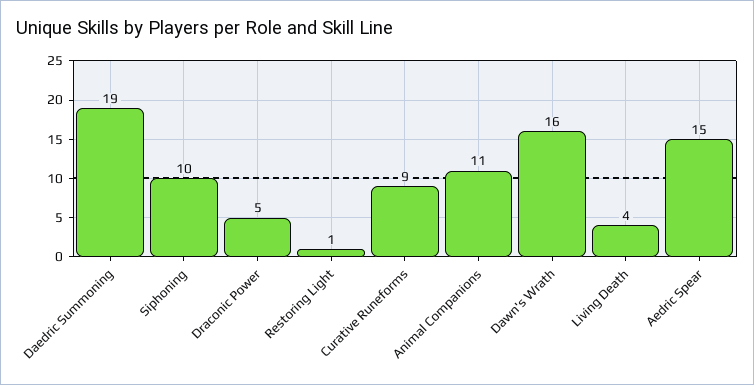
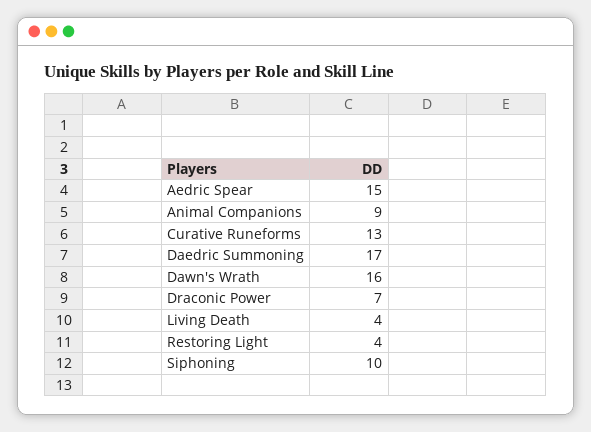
Daedric Summoning: 19 -> 17
Draconic Power: 5 -> 7
Restoring Light: 1 -> 4
Curative Runeforms: 9 -> 13
Animal Companions: 11 -> 9

